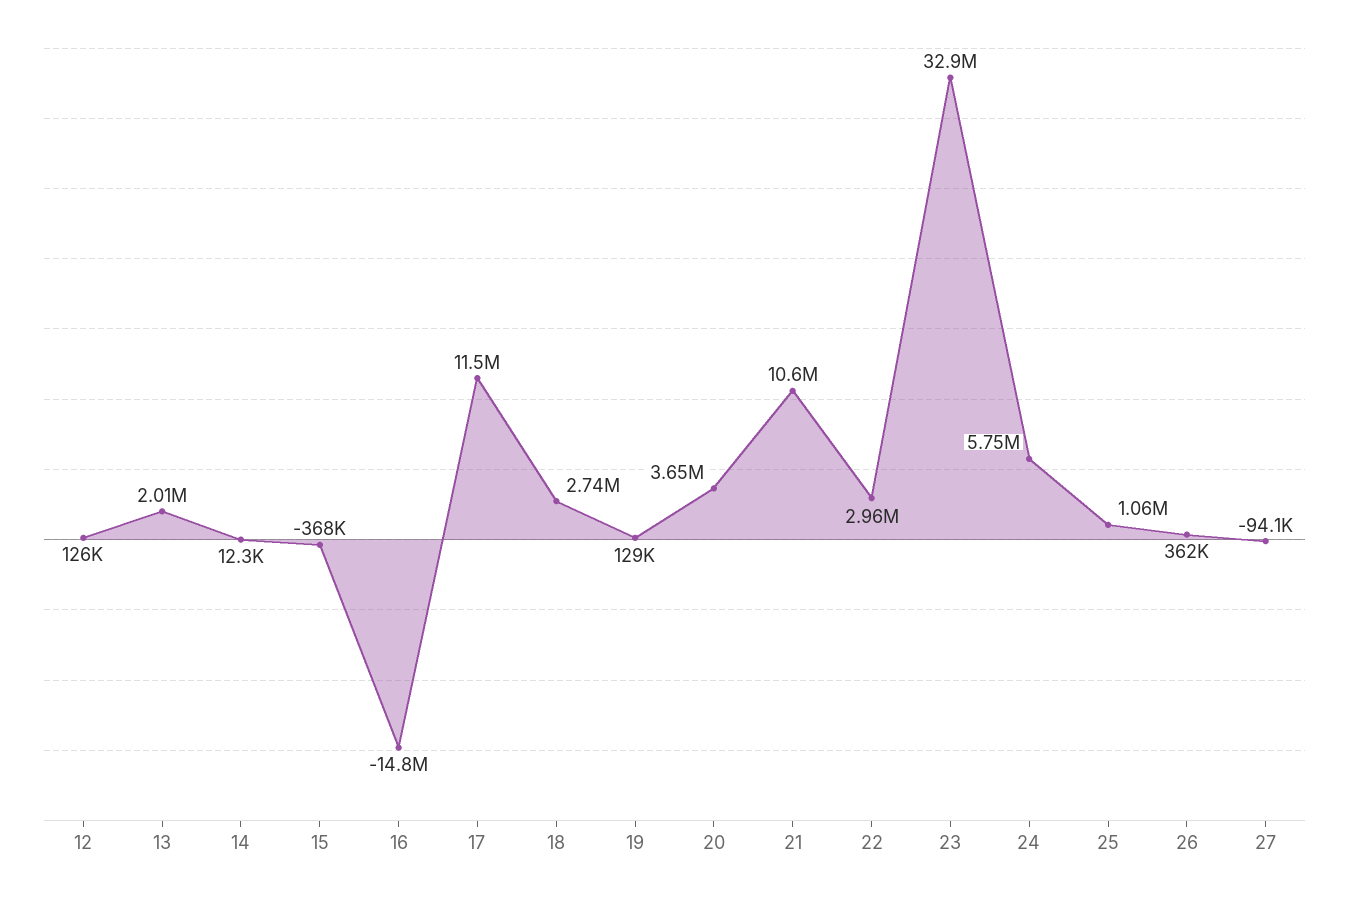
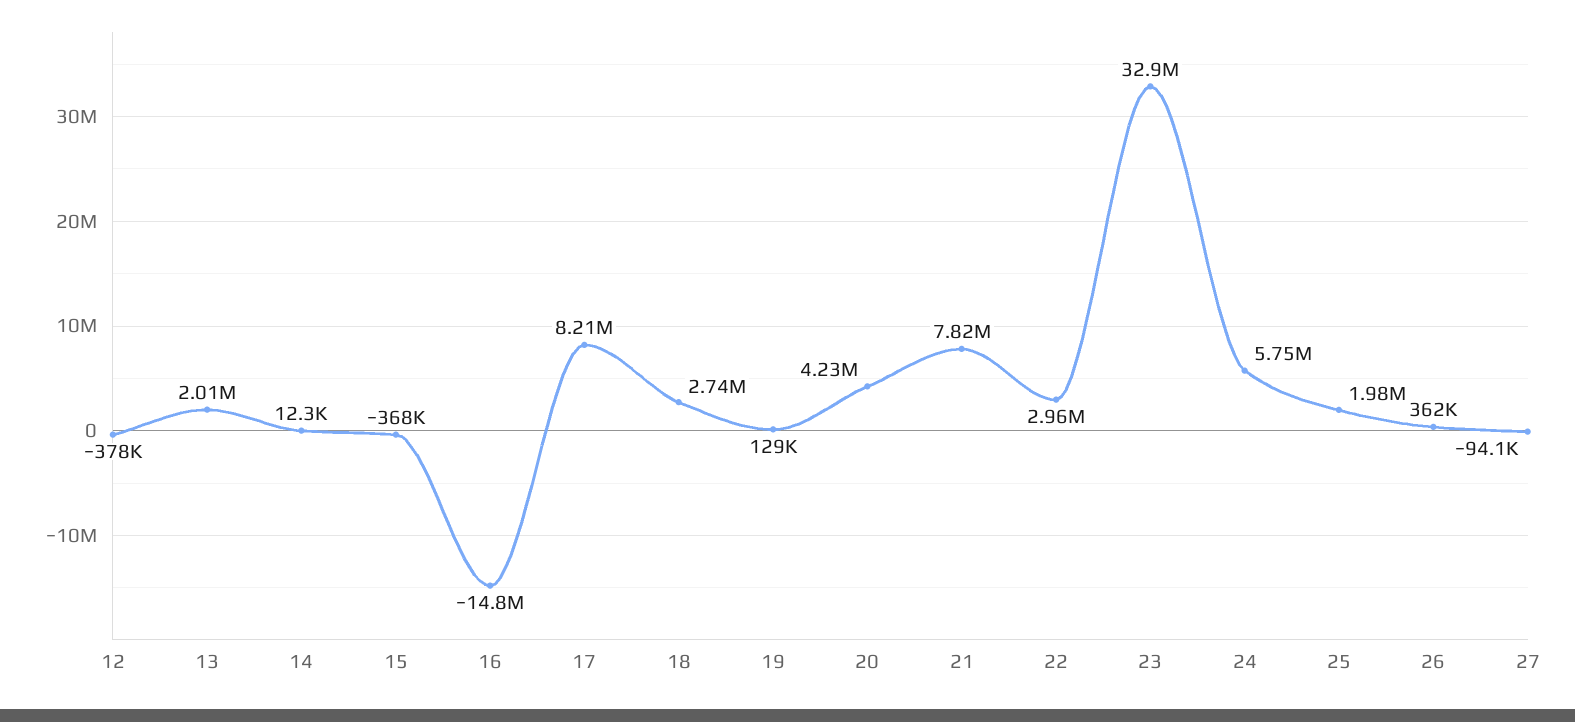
12: 126000 -> -378000
17: 11500000 -> 8210000
20: 3650000 -> 4230000
21: 10600000 -> 7820000
25: 1060000 -> 1980000

